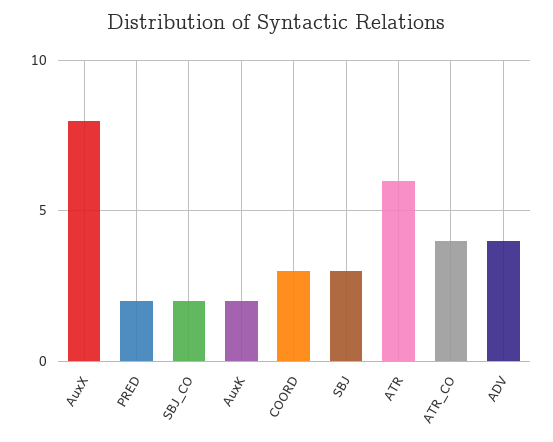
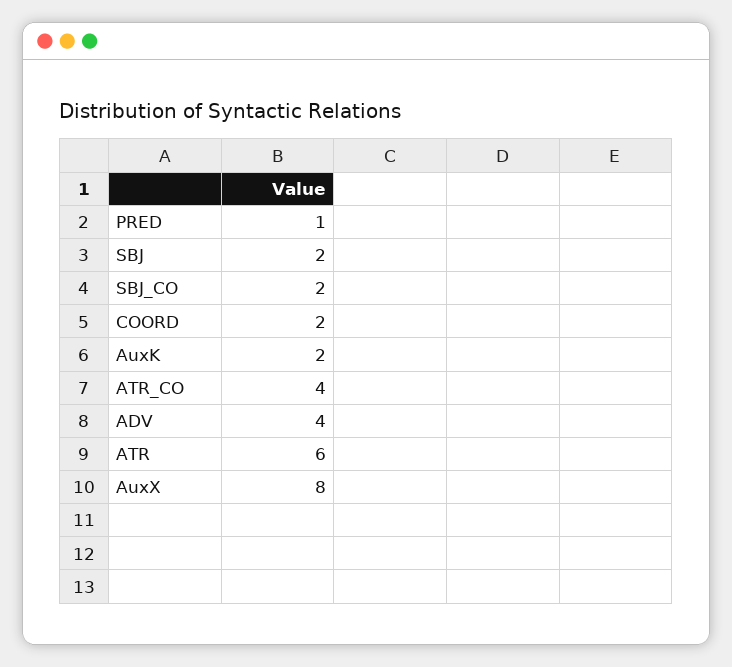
PRED: 2 -> 1
COORD: 3 -> 2
SBJ: 3 -> 2

